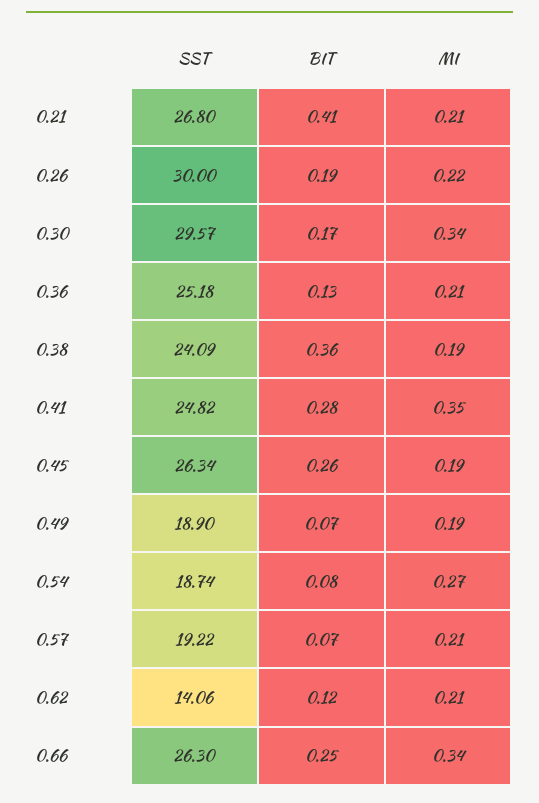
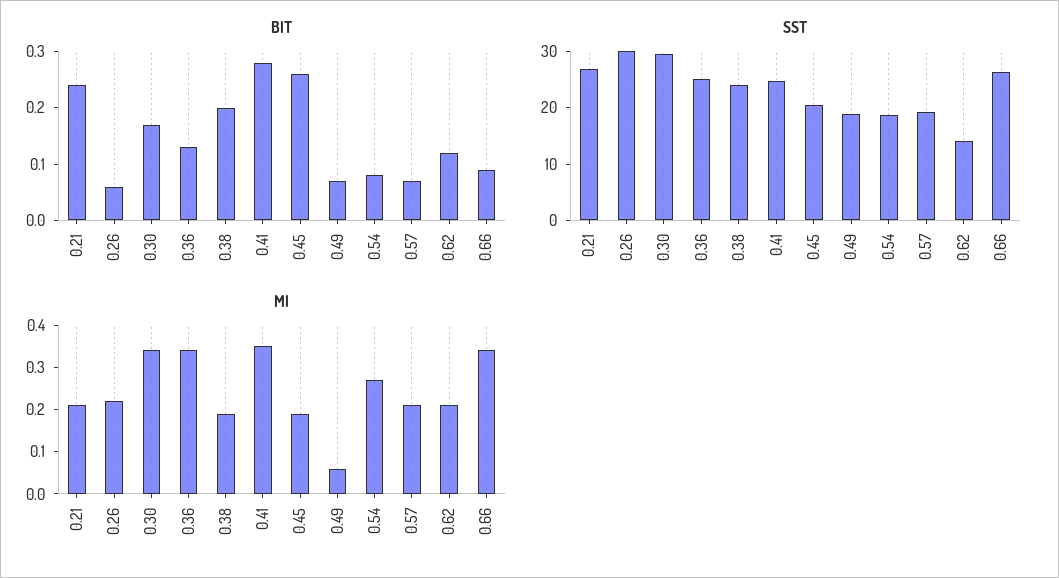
BIT, 0.21: 0.41 -> 0.25
BIT, 0.26: 0.19 -> 0.05
MI, 0.36: 0.21 -> 0.35
BIT, 0.38: 0.36 -> 0.2
SST, 0.45: 26.34 -> 20
MI, 0.49: 0.19 -> 0.05
BIT, 0.66: 0.25 -> 0.1

